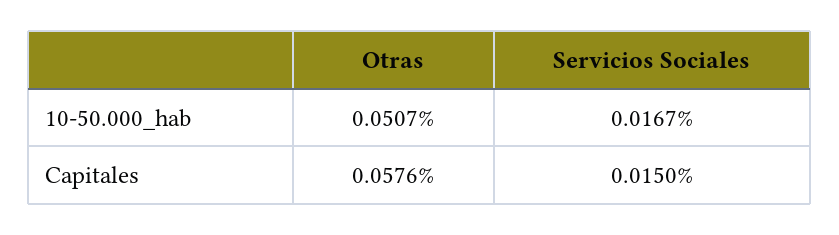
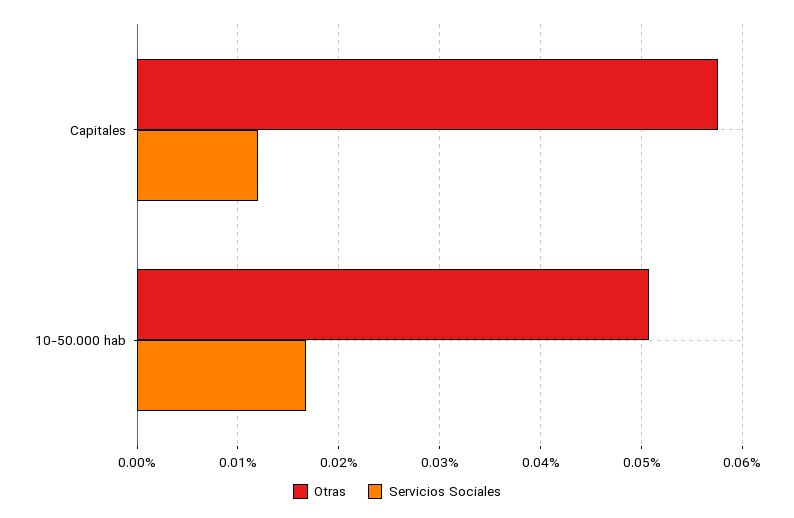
Servicios Sociales, Capitales: 0.015 -> 0.012

